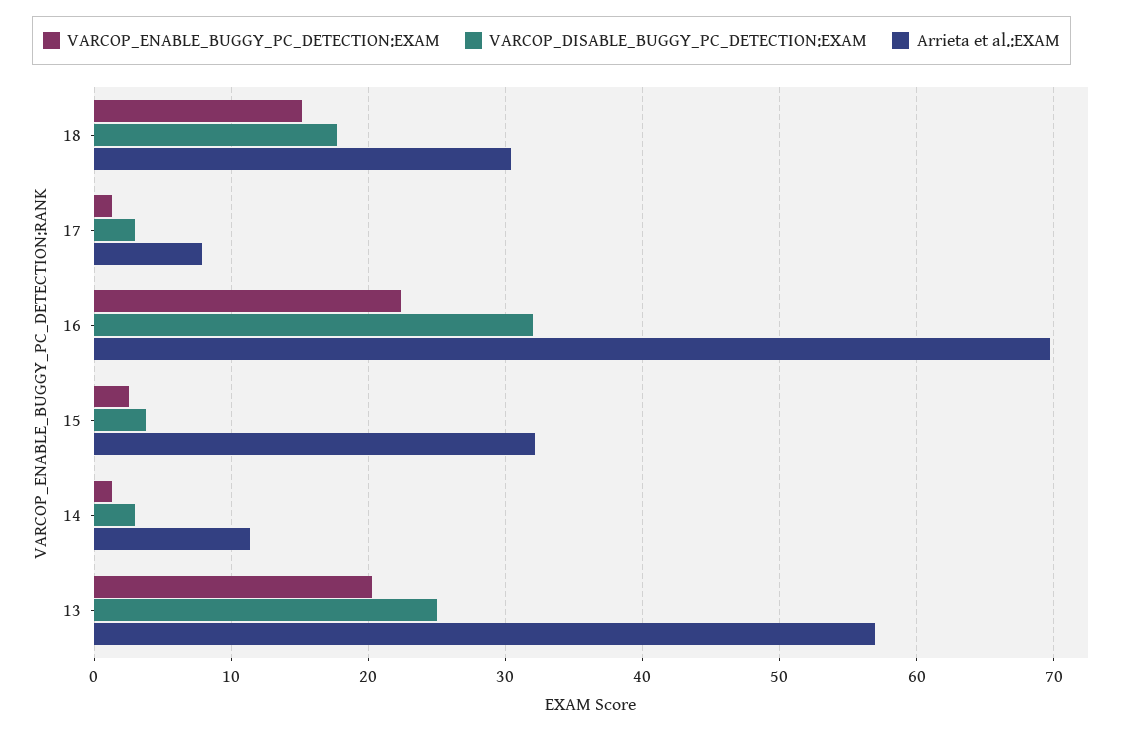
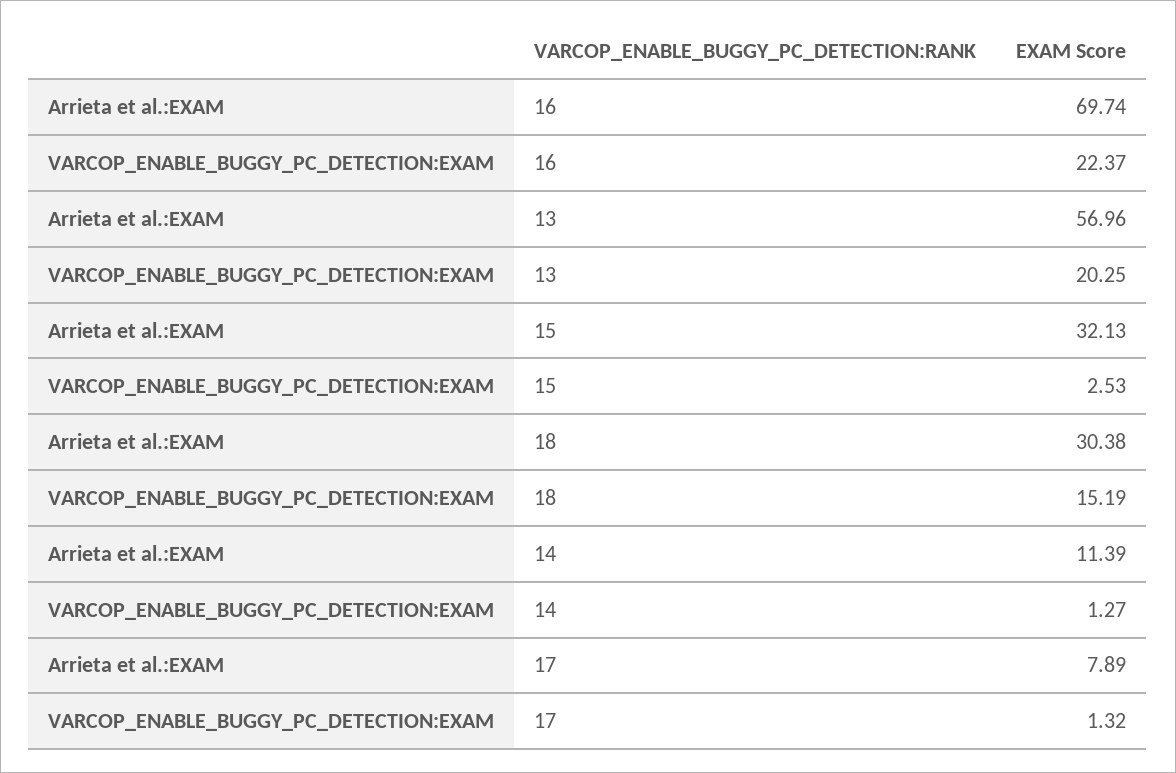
VARCOP_DISABLE_BUGGY_PC_DETECTION:EXAM, 18: 18 -> none
VARCOP_DISABLE_BUGGY_PC_DETECTION:EXAM, 17: 3 -> none
VARCOP_DISABLE_BUGGY_PC_DETECTION:EXAM, 16: 32 -> none
VARCOP_DISABLE_BUGGY_PC_DETECTION:EXAM, 15: 4 -> none
VARCOP_DISABLE_BUGGY_PC_DETECTION:EXAM, 14: 3 -> none
VARCOP_DISABLE_BUGGY_PC_DETECTION:EXAM, 13: 25 -> none

